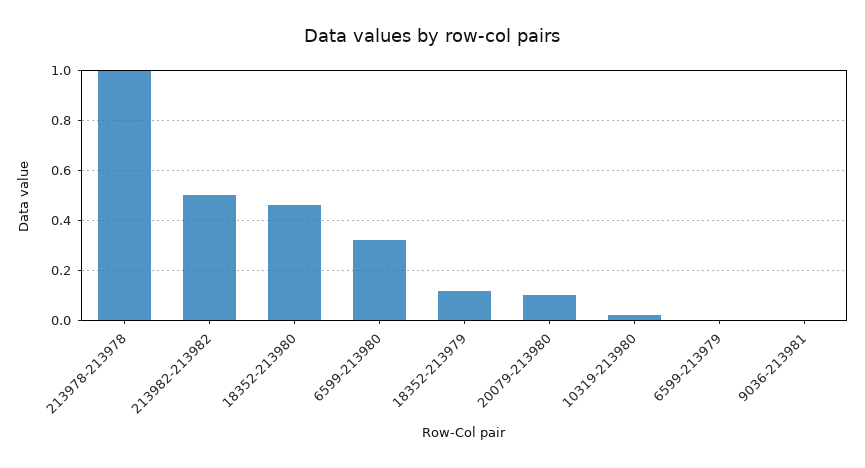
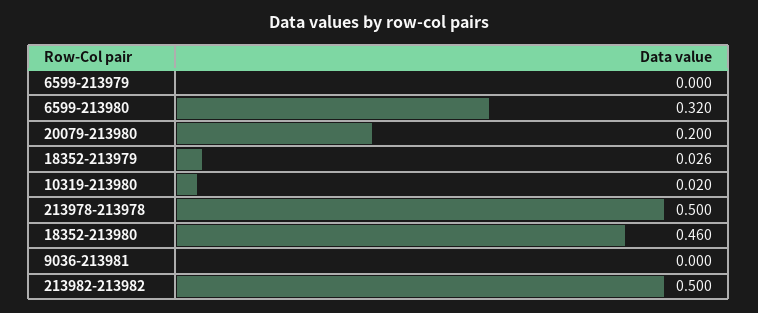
213978-213978: 1 -> 0.5
18352-213979: 0.125 -> 0.026
20079-213980: 0.1 -> 0.2

